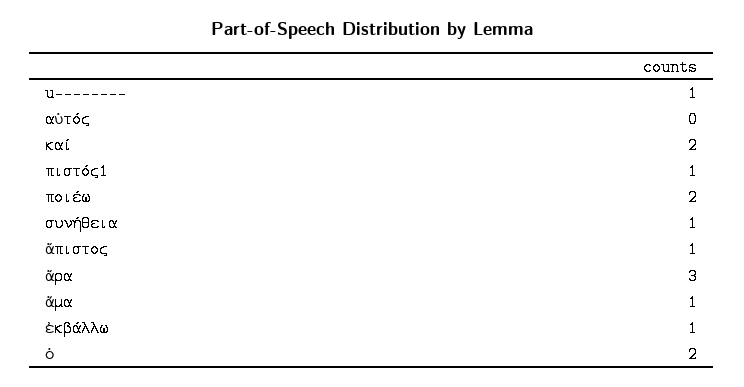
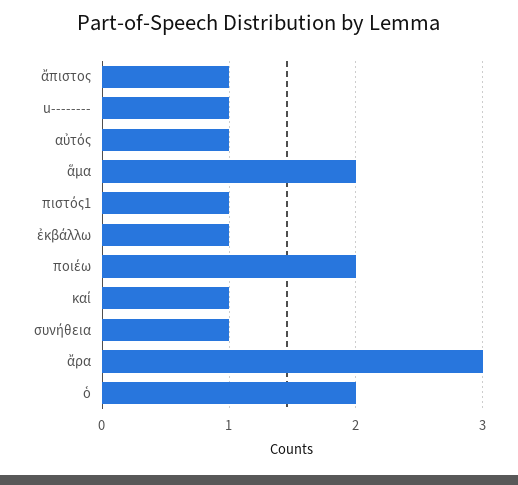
αὐτός: 0 -> 1
καί: 2 -> 1
ἅμα: 1 -> 2

